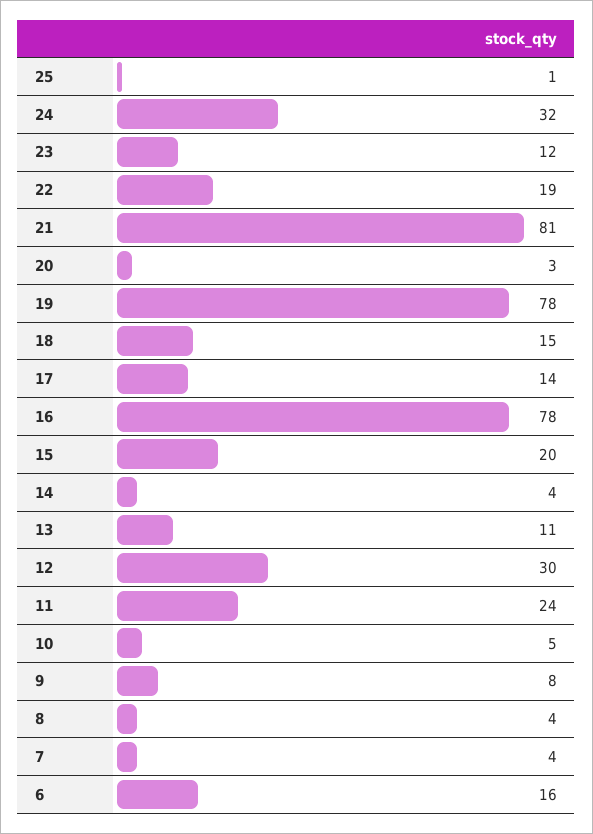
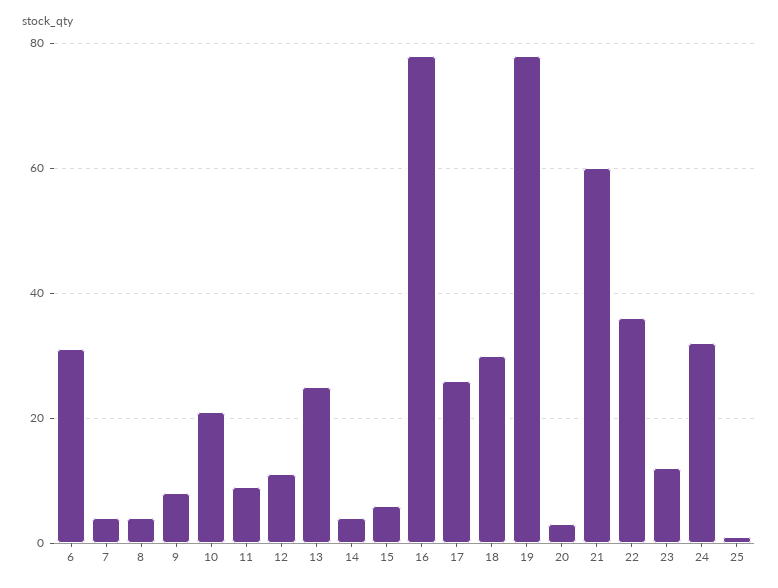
22: 19 -> 35
21: 81 -> 60
18: 15 -> 30
17: 14 -> 25
15: 20 -> 5
13: 11 -> 25
12: 30 -> 10
11: 24 -> 10
10: 5 -> 20
6: 16 -> 30

